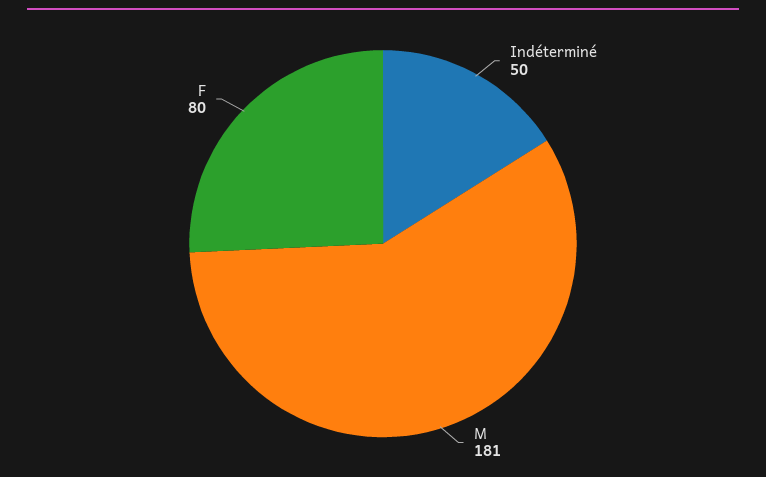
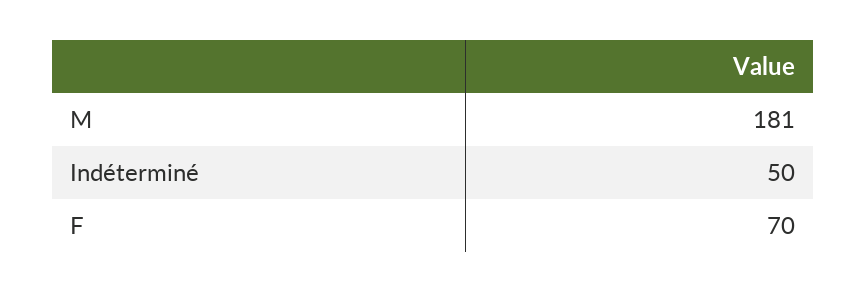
F: 80 -> 70

